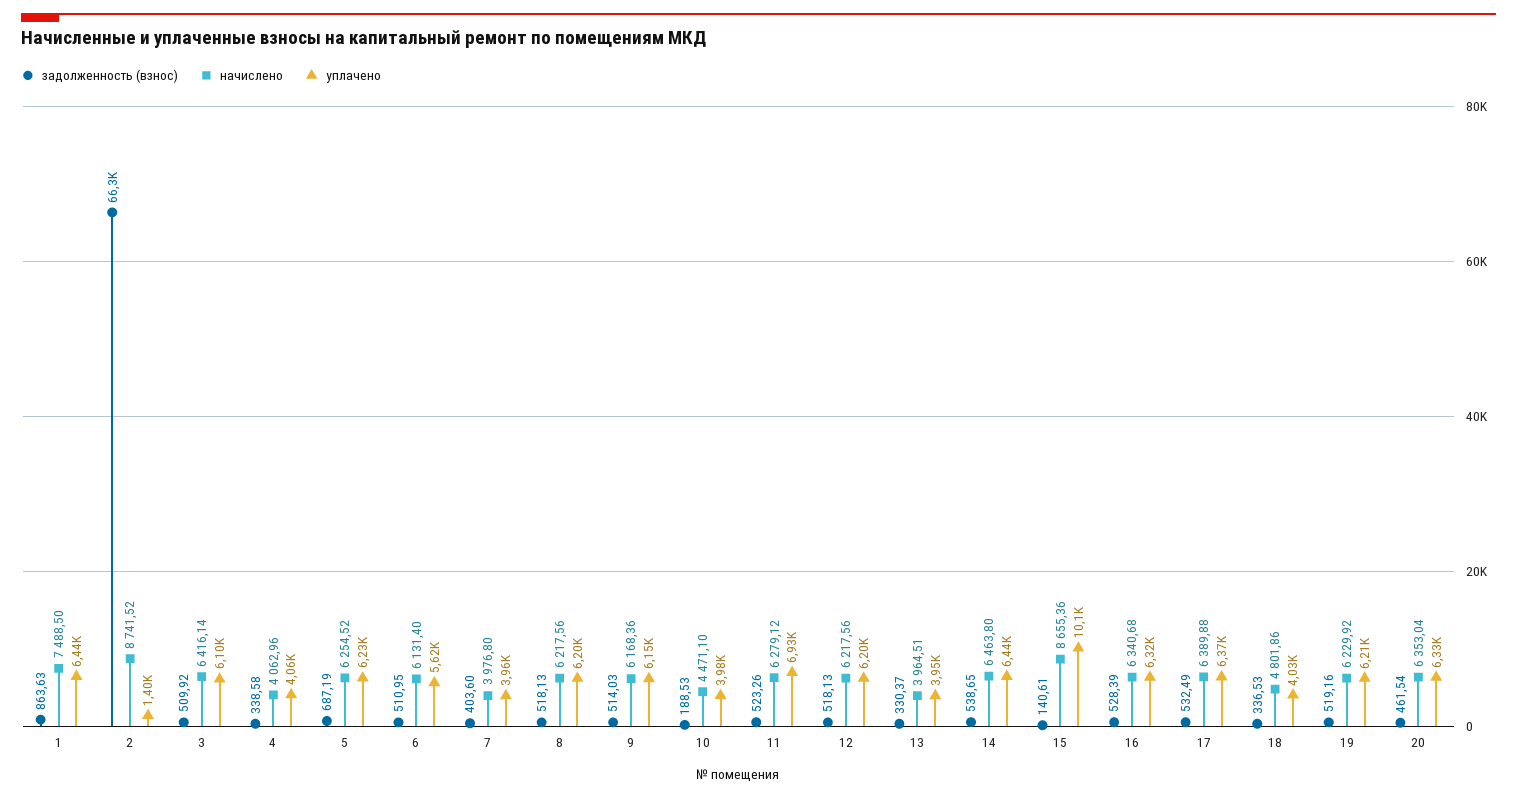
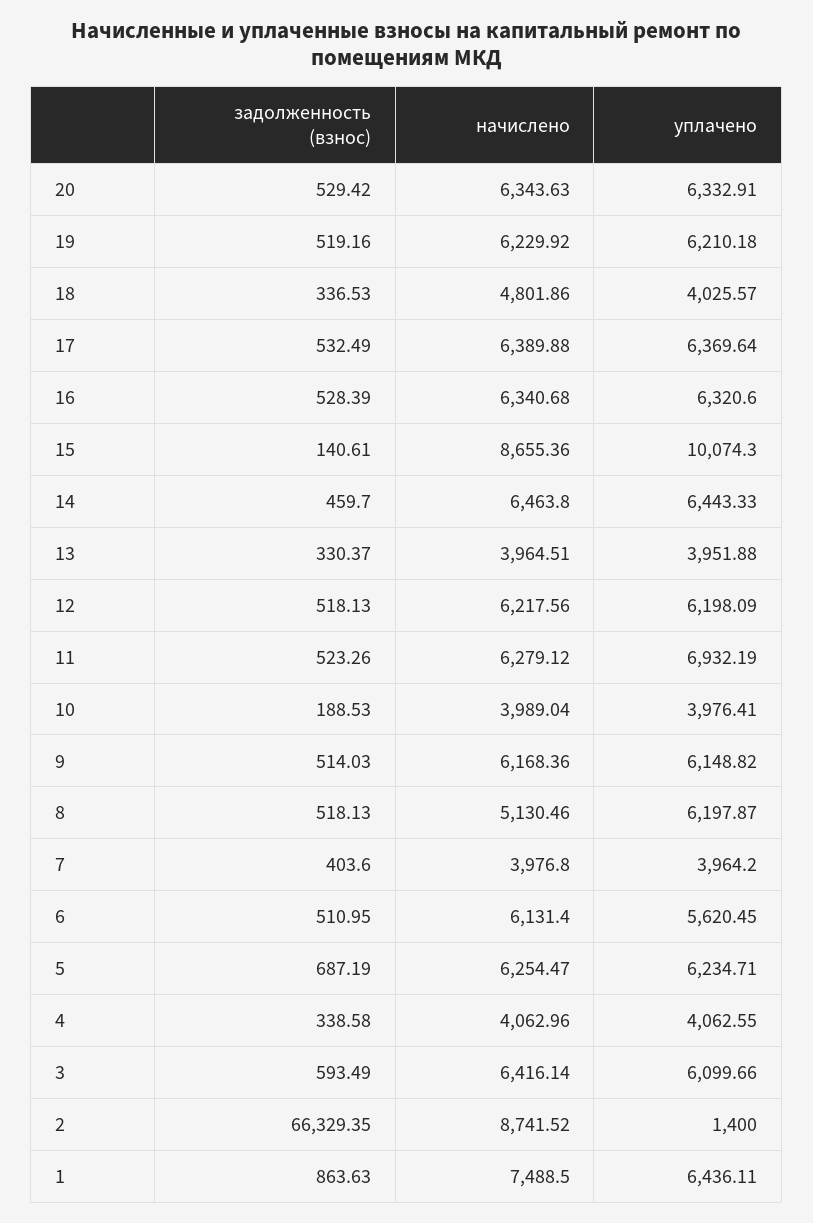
задолженность (взнос), 3: 509.92 -> 593.49
начислено, 5: 6254.52 -> 6254.47
начислено, 8: 6217.56 -> 5130.46
начислено, 10: 4471.1 -> 3989.04
задолженность (взнос), 14: 538.65 -> 459.7
задолженность (взнос), 20: 461.54 -> 529.42
начислено, 20: 6353.04 -> 6343.63

